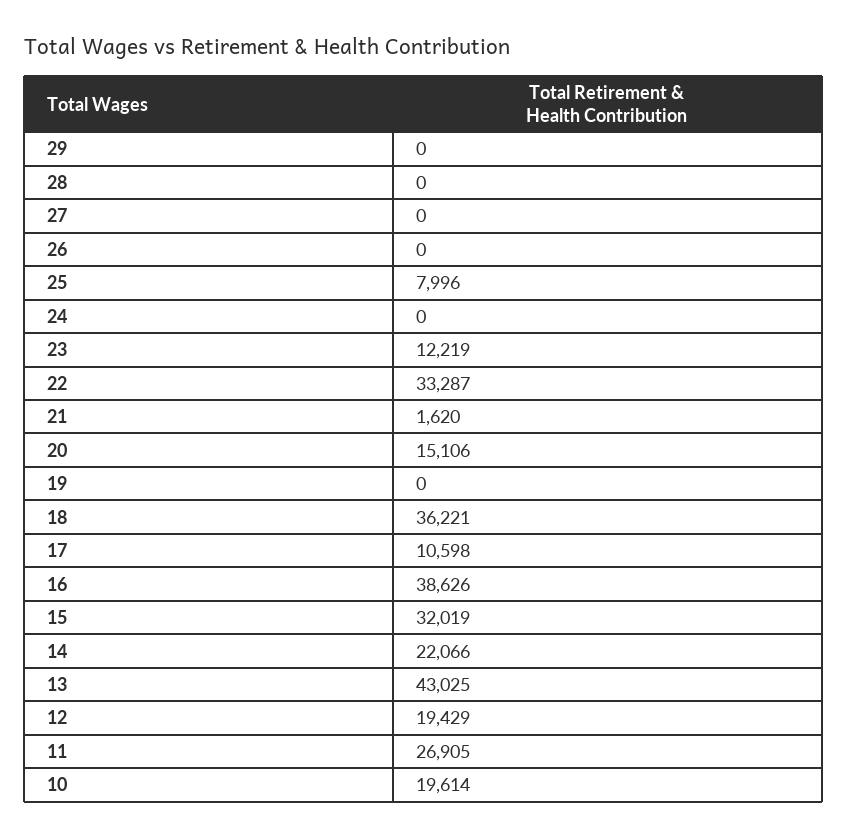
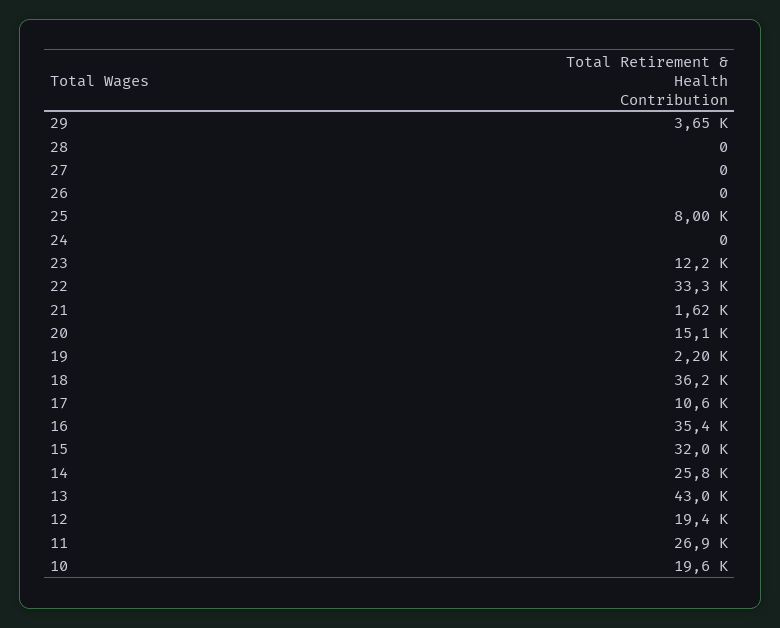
29: 0 -> 3650
19: 0 -> 2200
16: 38626 -> 35400
14: 22066 -> 25800

